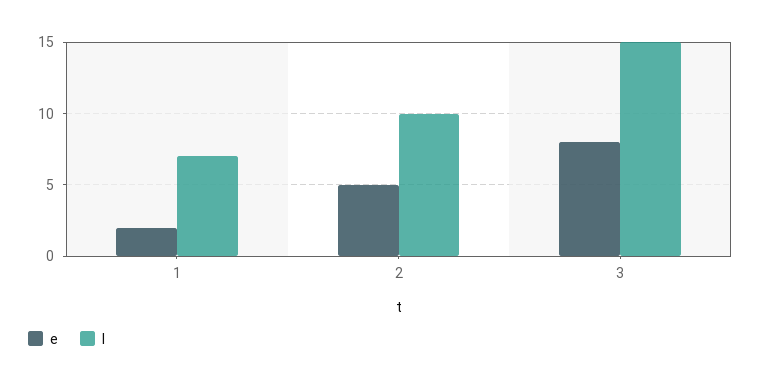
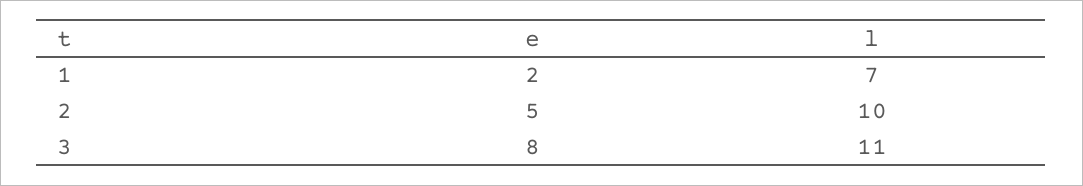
l, 3: 15 -> 11

